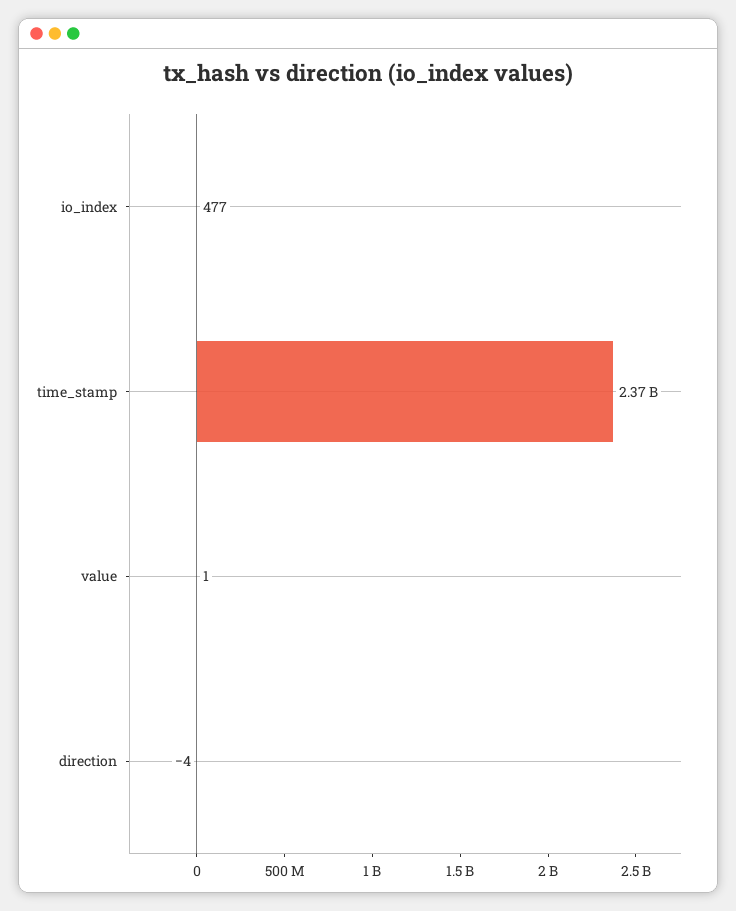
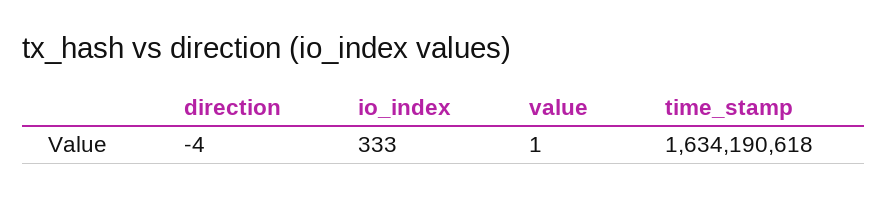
io_index: 477 -> 333
time_stamp: 2370000000 -> 1634190618

